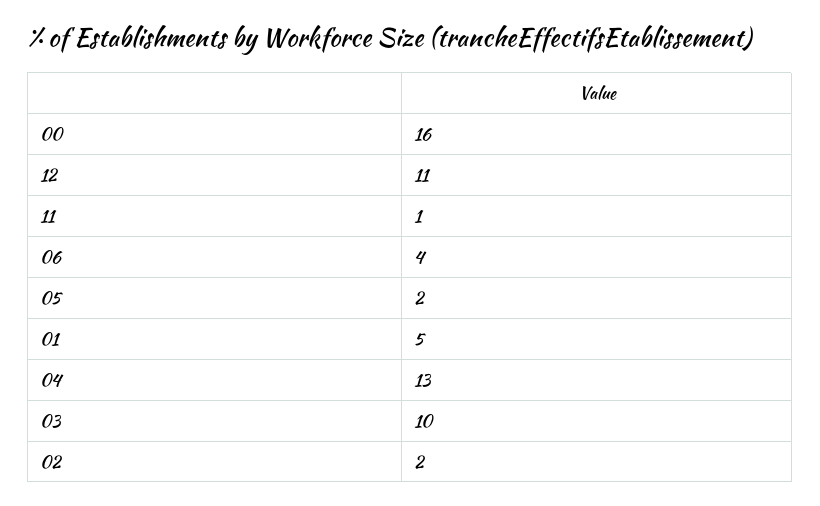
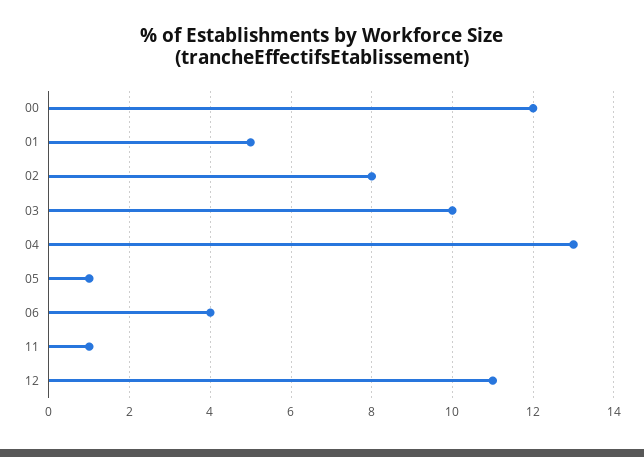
00: 16 -> 12
05: 2 -> 1
02: 2 -> 8

